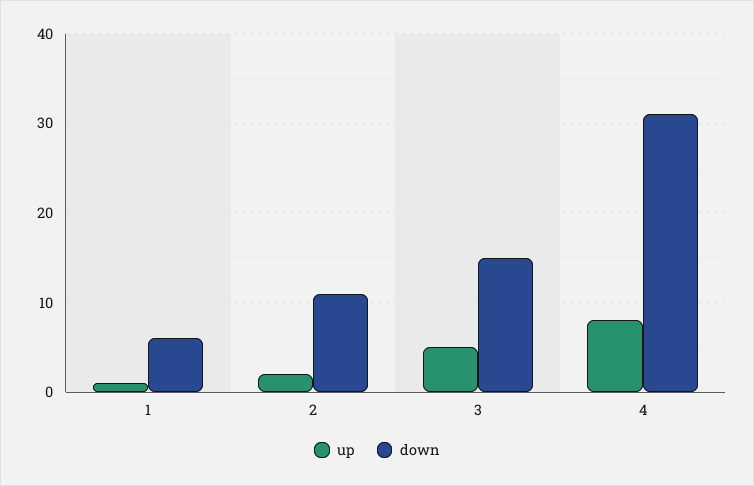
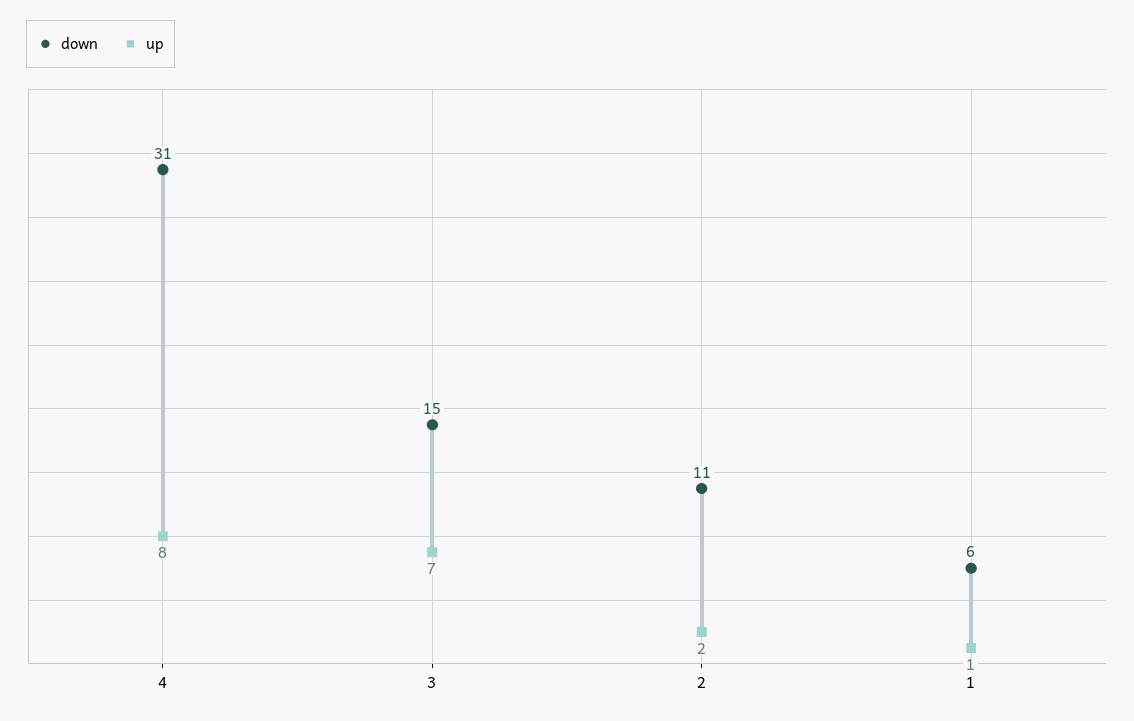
up, 3: 5 -> 7

